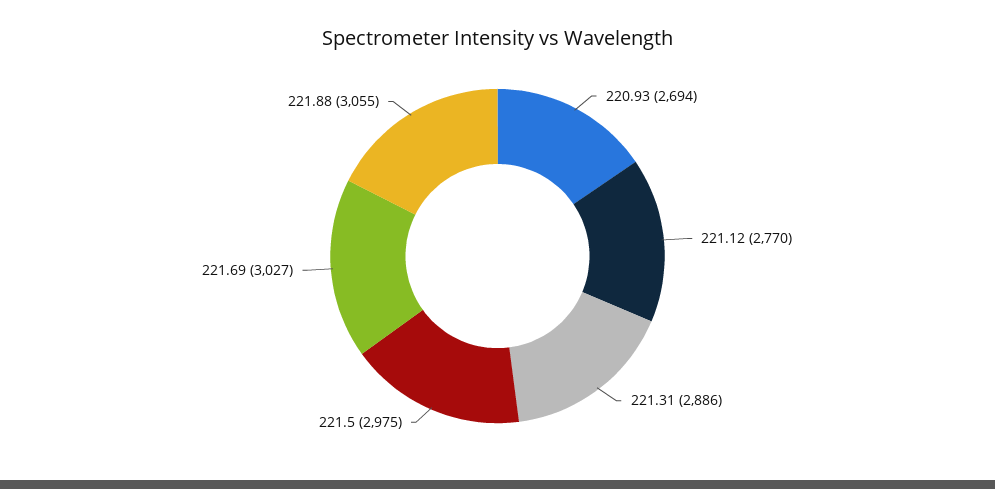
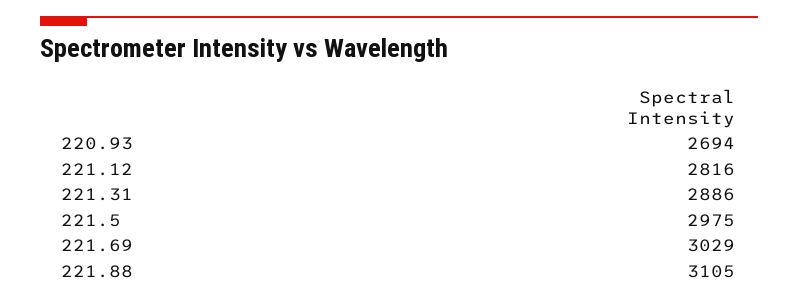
221.12: 2770 -> 2816
221.69: 3027 -> 3029
221.88: 3055 -> 3105

